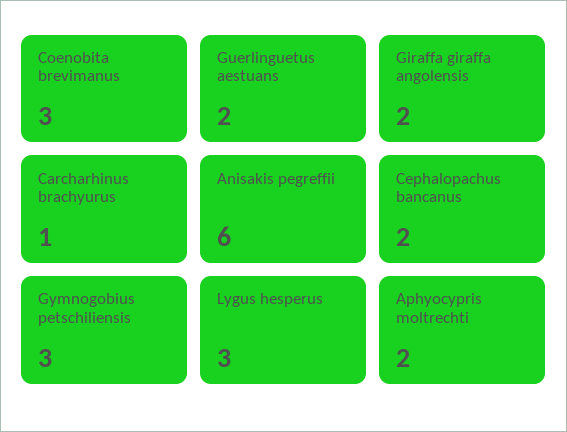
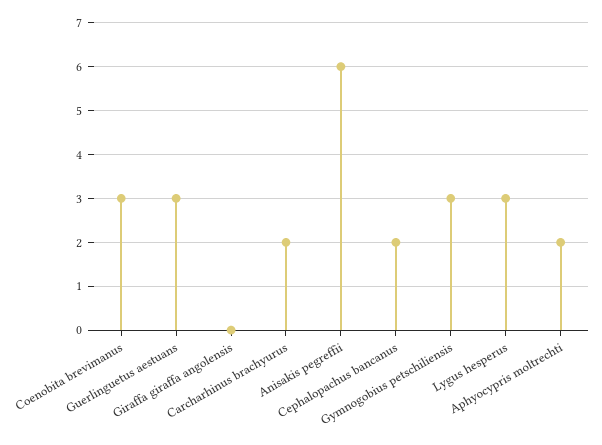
Guerlinguetus aestuans: 2 -> 3
Giraffa giraffa angolensis: 2 -> 0
Carcharhinus brachyurus: 1 -> 2

